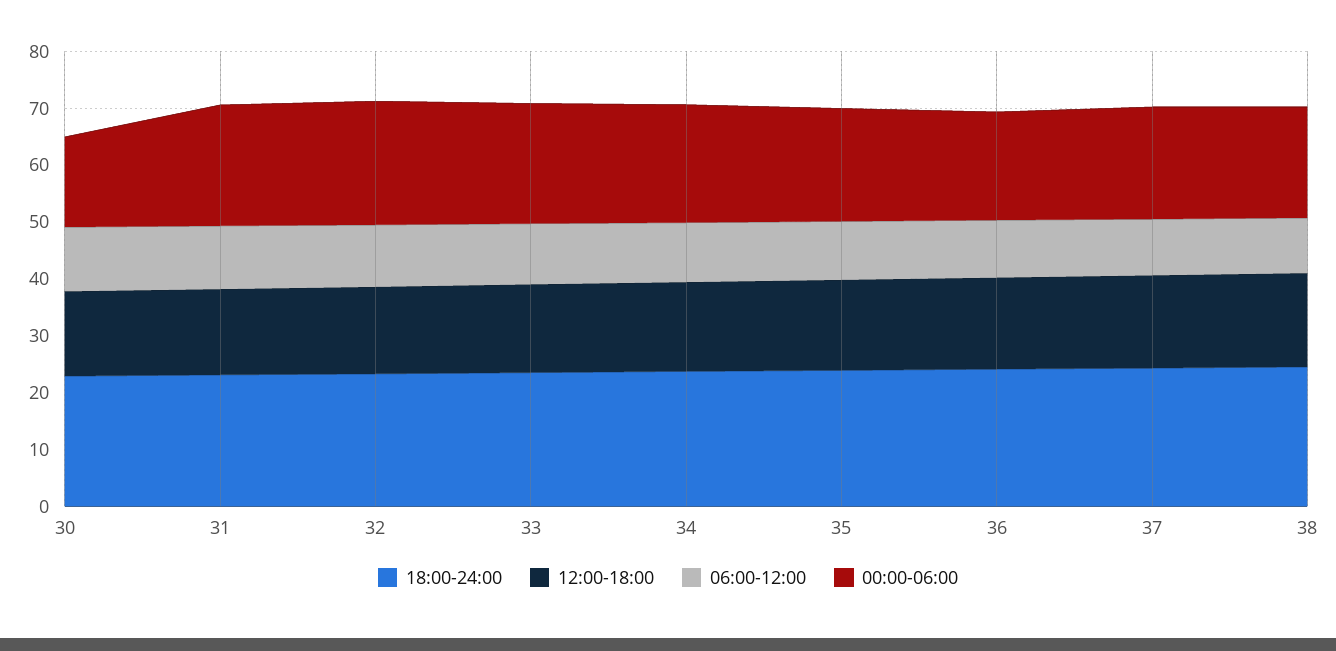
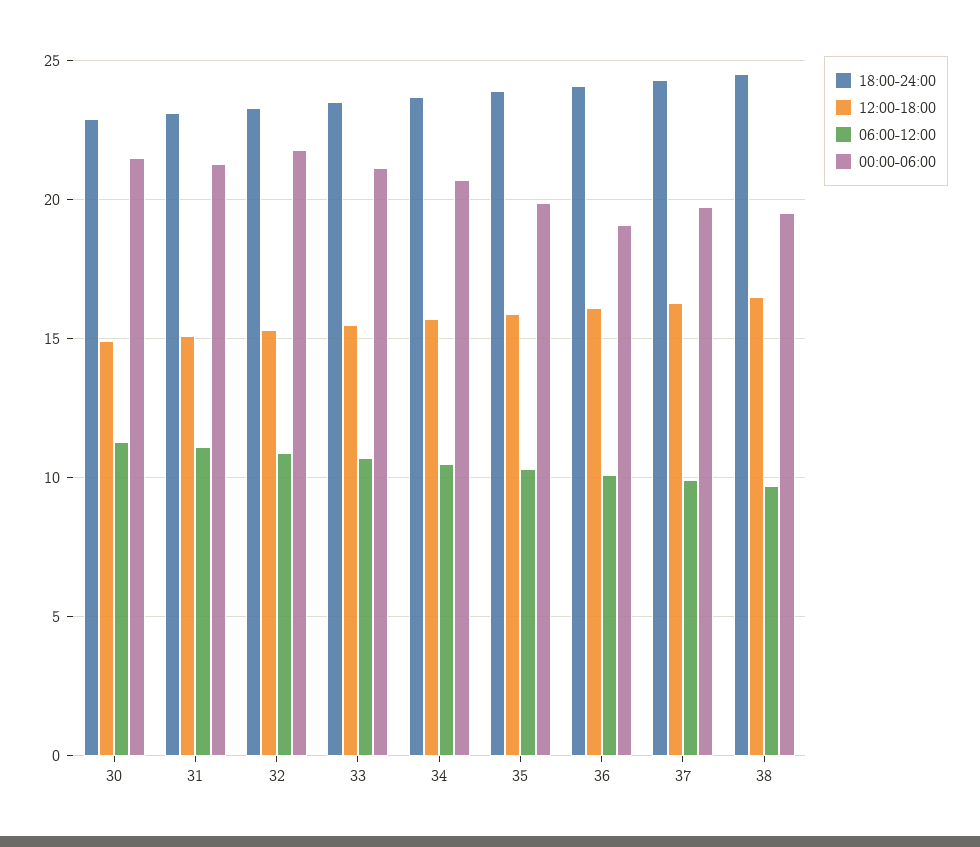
00:00-06:00, 30: 16 -> 21.5

